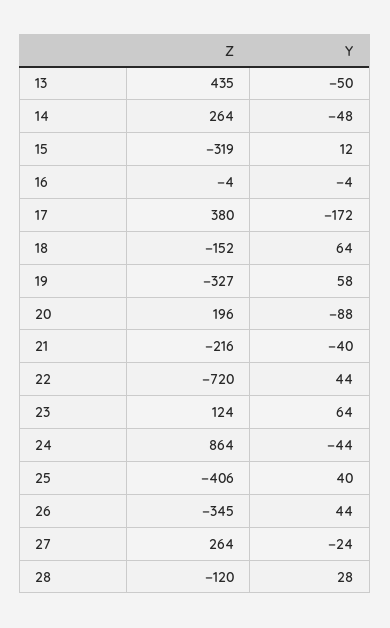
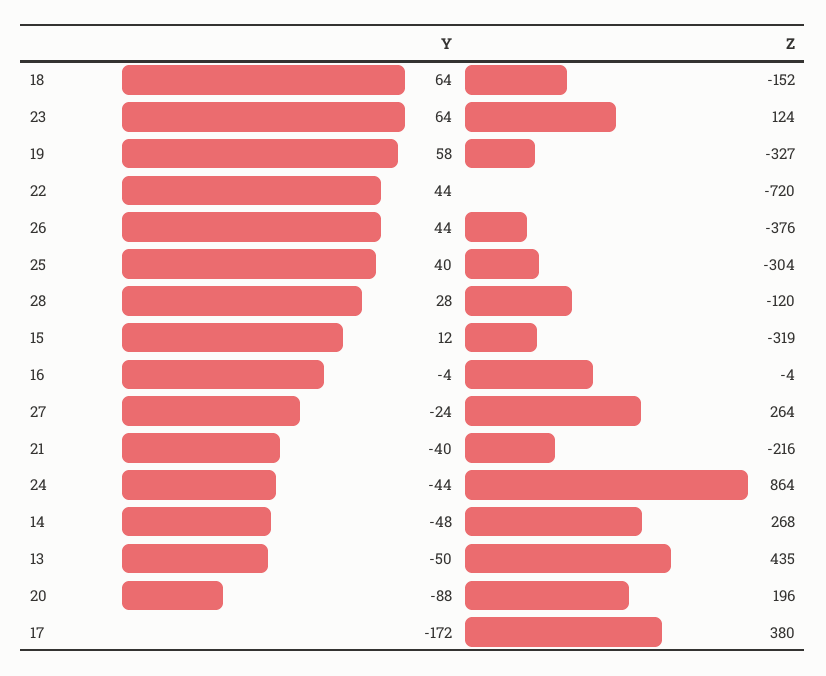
Z, 14: 264 -> 268
Z, 25: -406 -> -304
Z, 26: -345 -> -376

